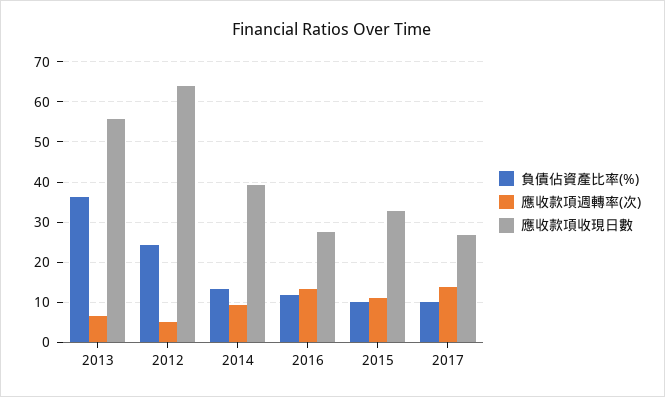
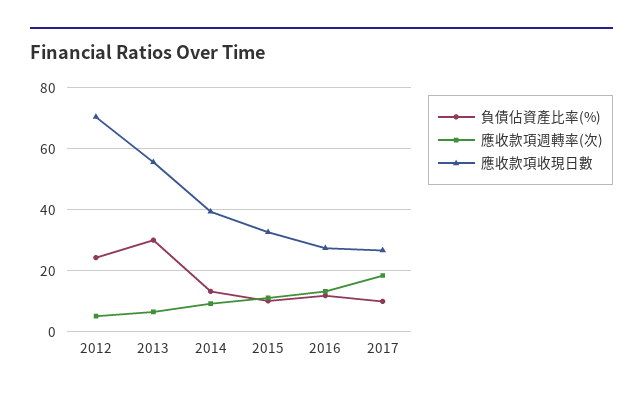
負債佔資產比率(%), 2013: 36 -> 30
應收款項收現日數, 2012: 64 -> 70
應收款項週轉率(次), 2017: 14 -> 18

